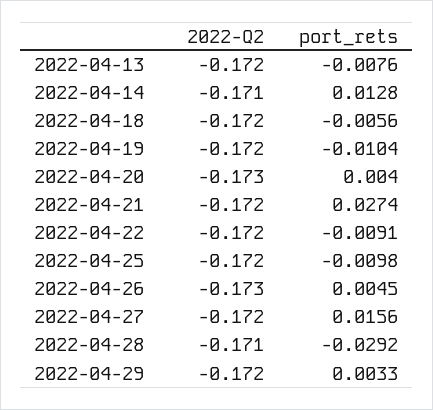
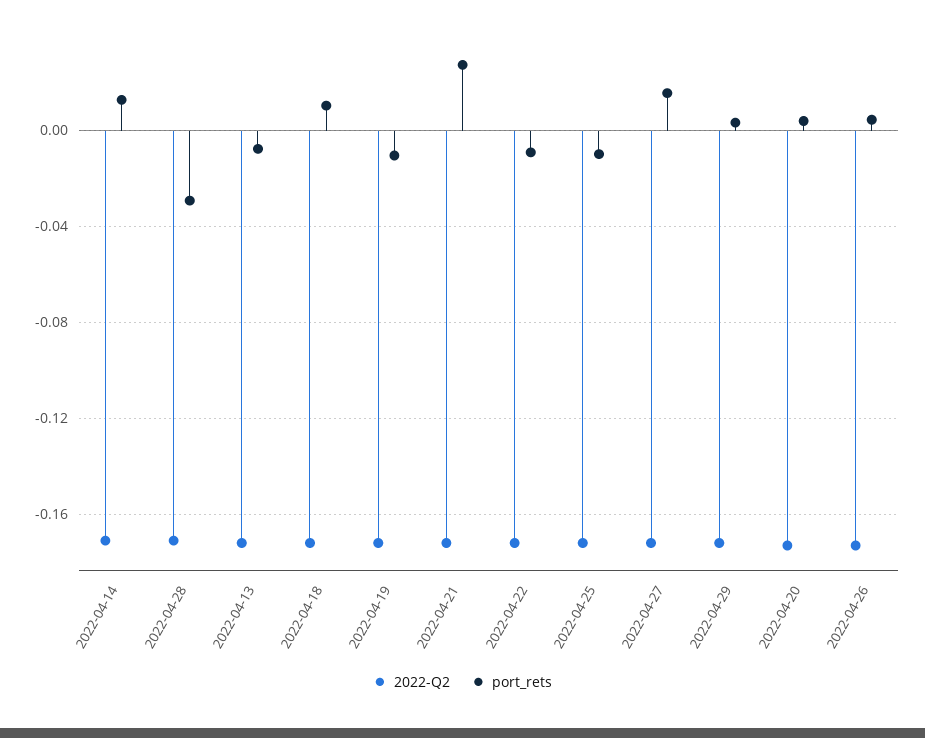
port_rets, 2022-04-18: -0.0056 -> 0.01

